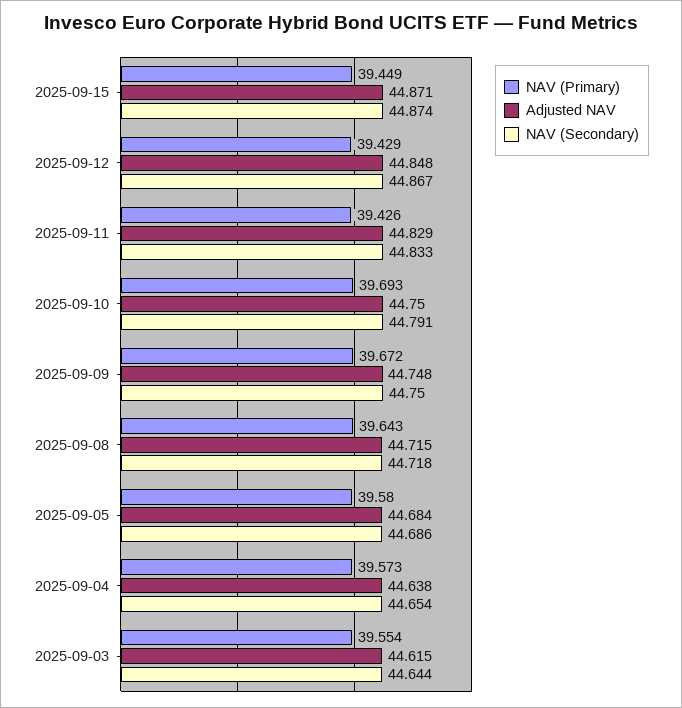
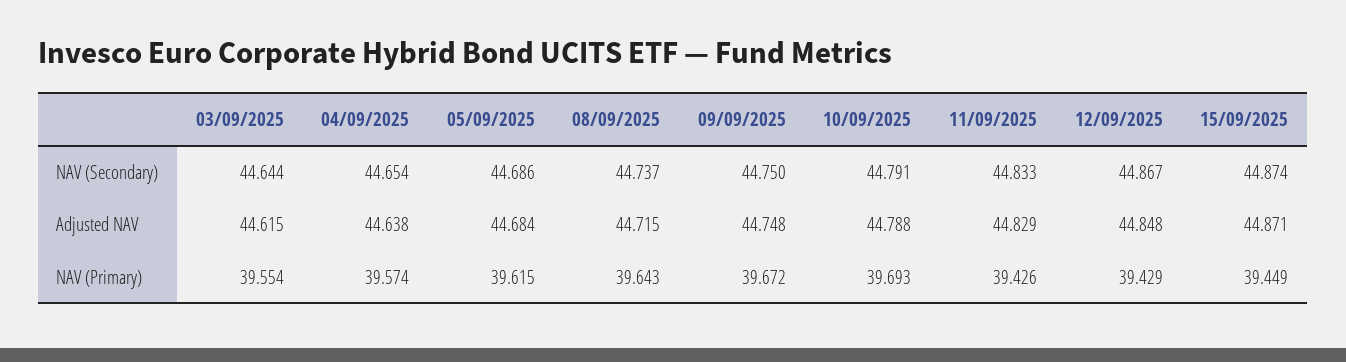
Adjusted NAV, 2025-09-10: 44.75 -> 44.788
NAV (Secondary), 2025-09-08: 44.718 -> 44.737
NAV (Primary), 2025-09-05: 39.58 -> 39.615
NAV (Primary), 2025-09-04: 39.573 -> 39.574

